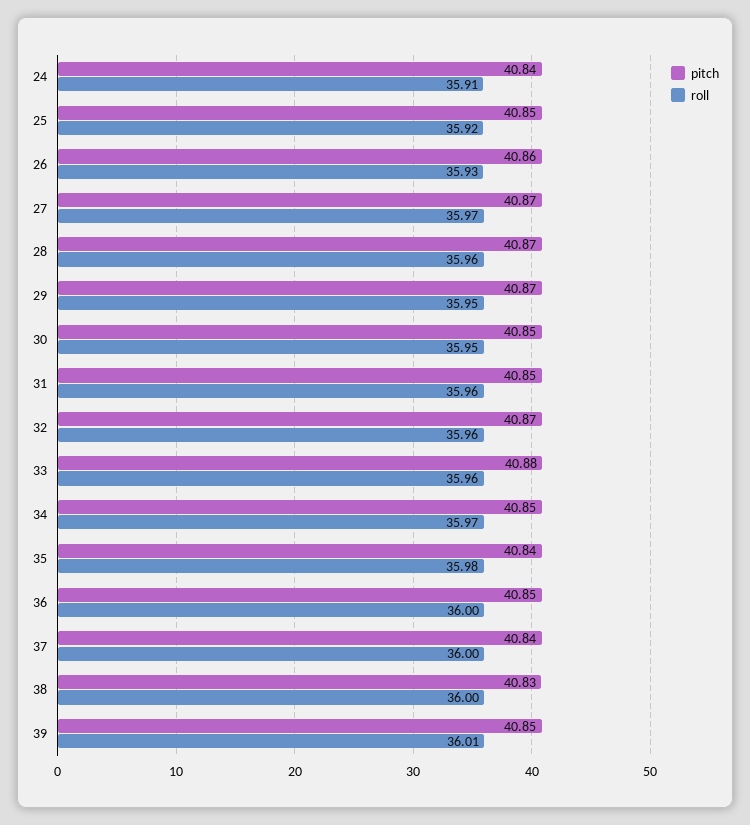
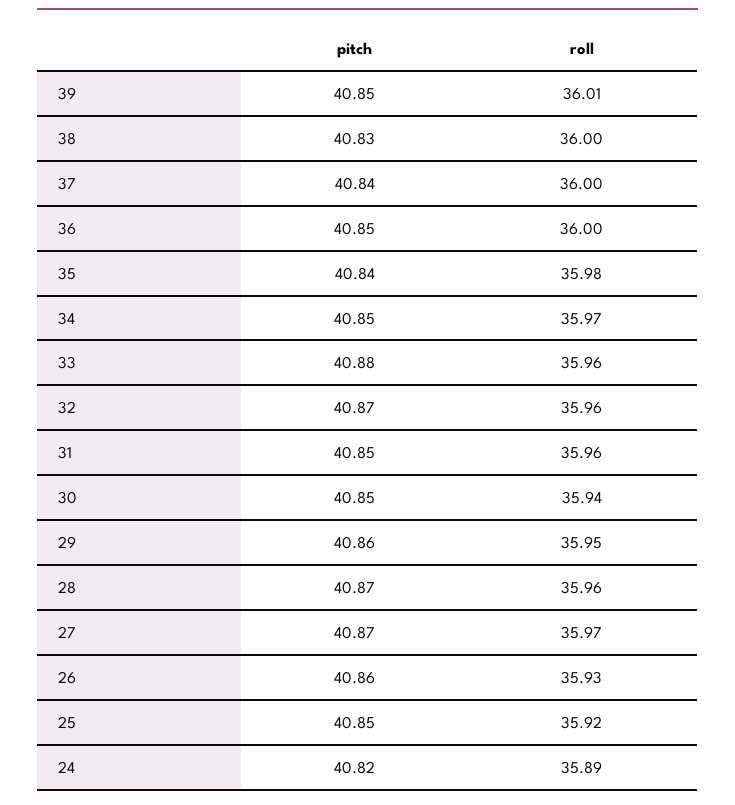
pitch, 24: 40.84 -> 40.82
roll, 24: 35.91 -> 35.89
pitch, 29: 40.87 -> 40.86
roll, 30: 35.95 -> 35.94

